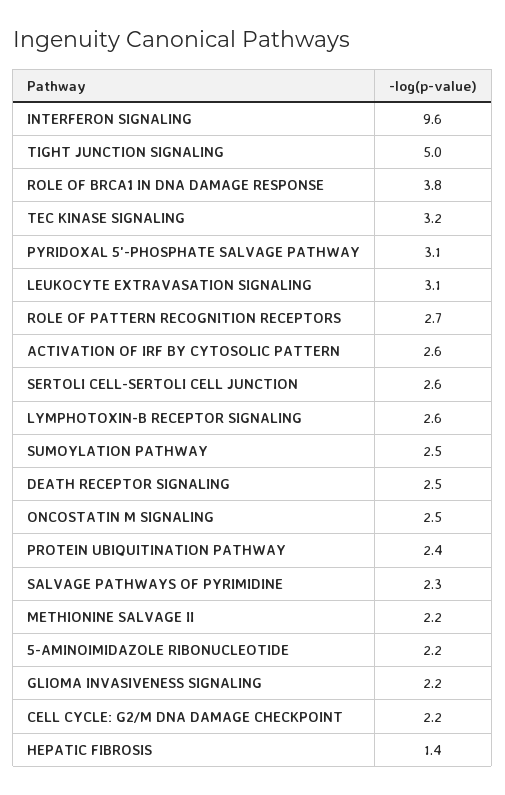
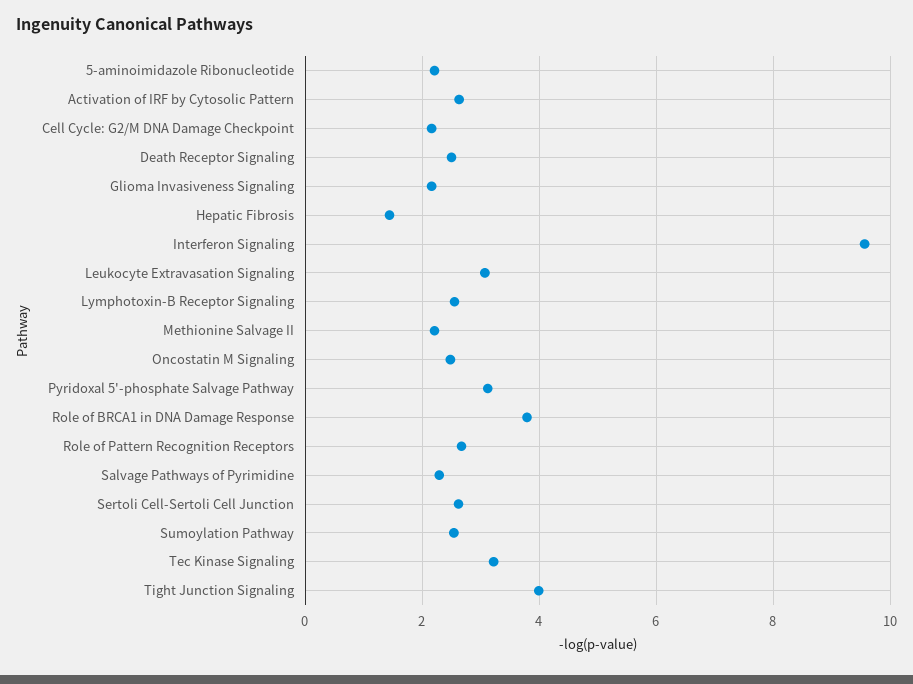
TIGHT JUNCTION SIGNALING: 5 -> 4
PROTEIN UBIQUITINATION PATHWAY: 2.4 -> none

